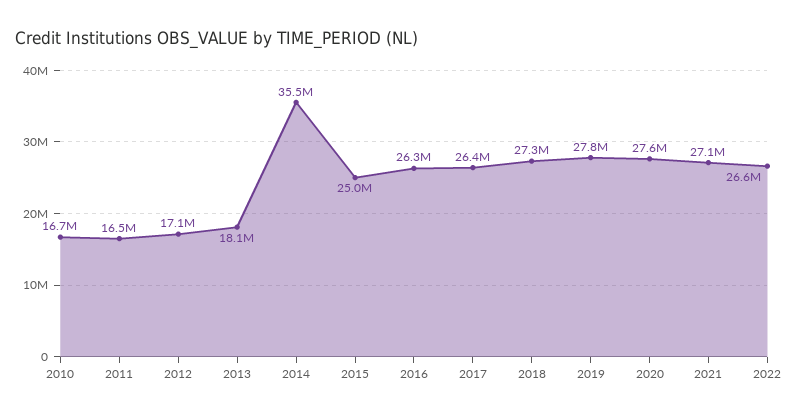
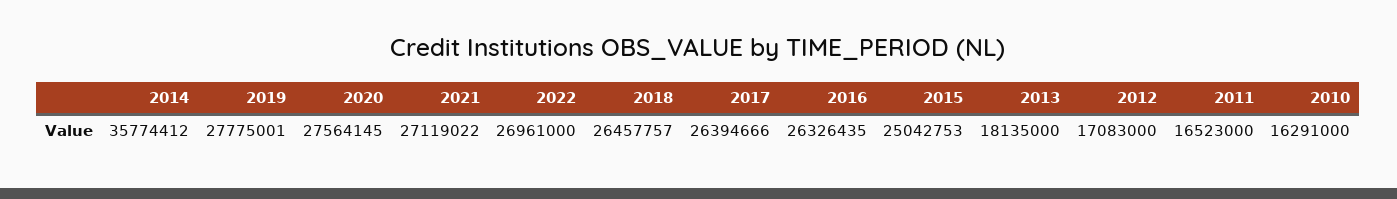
2010: 16700000 -> 16291000
2014: 35500000 -> 35774412
2018: 27300000 -> 26457757
2022: 26600000 -> 26961000

